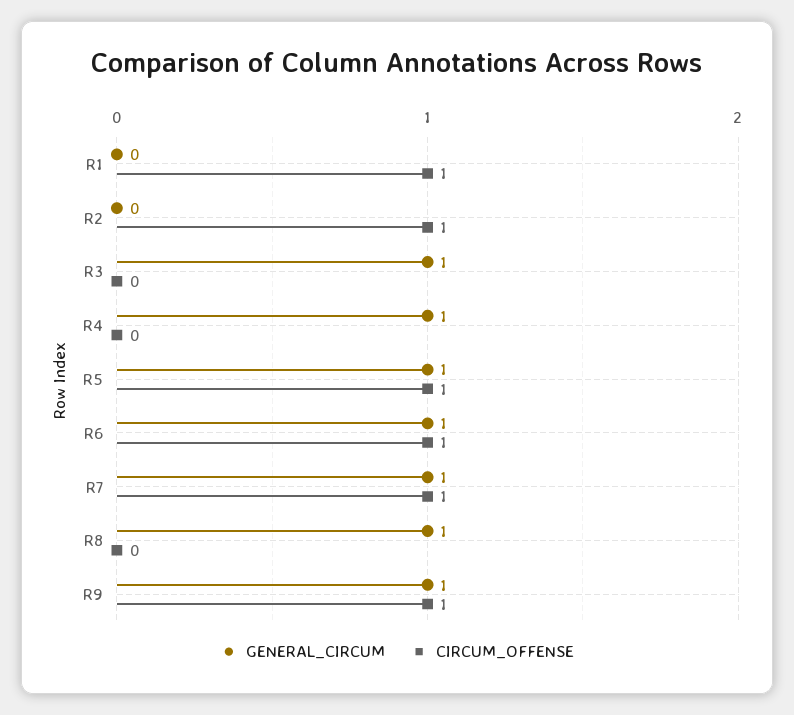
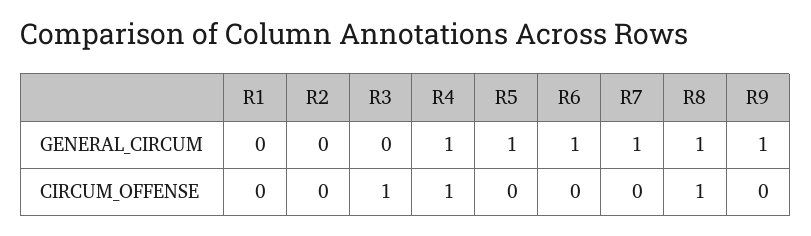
CIRCUM_OFFENSE, R1: 1 -> 0
CIRCUM_OFFENSE, R2: 1 -> 0
GENERAL_CIRCUM, R3: 1 -> 0
CIRCUM_OFFENSE, R3: 0 -> 1
CIRCUM_OFFENSE, R4: 0 -> 1
CIRCUM_OFFENSE, R5: 1 -> 0
CIRCUM_OFFENSE, R6: 1 -> 0
CIRCUM_OFFENSE, R7: 1 -> 0
CIRCUM_OFFENSE, R8: 0 -> 1
CIRCUM_OFFENSE, R9: 1 -> 0

